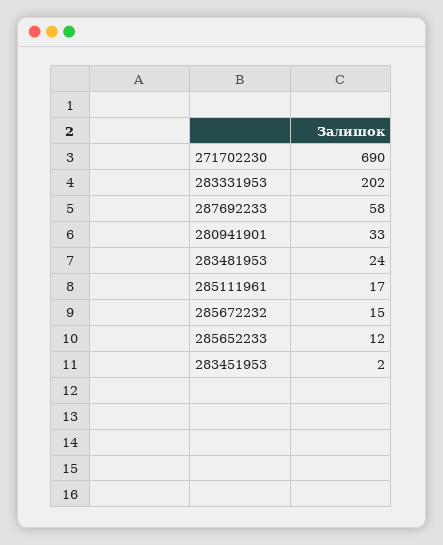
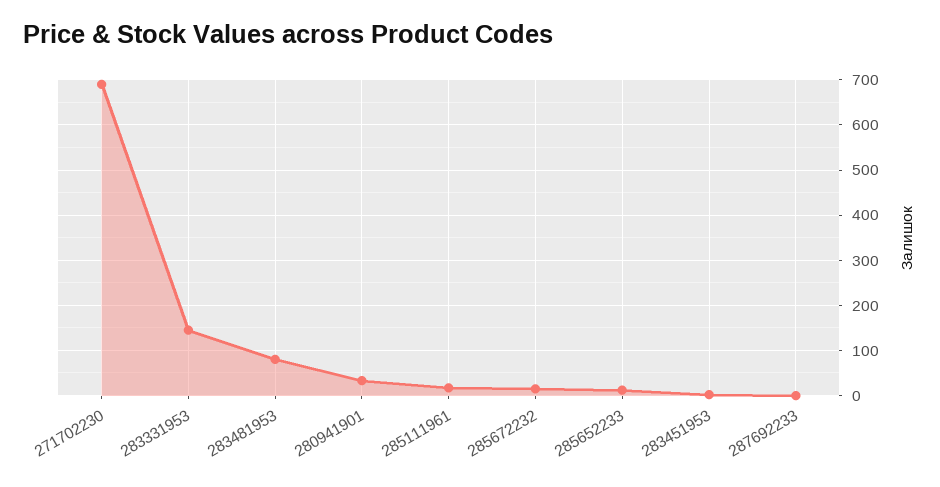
283331953: 202 -> 140
287692233: 58 -> 0
283481953: 24 -> 80

